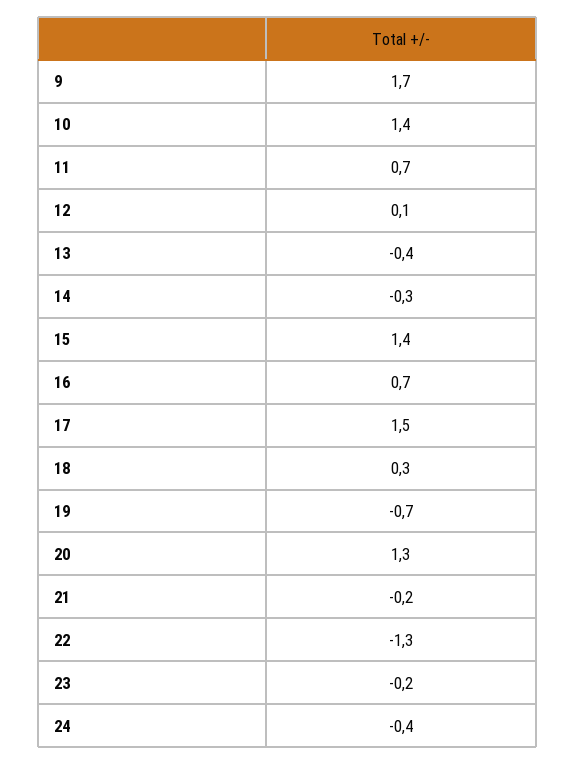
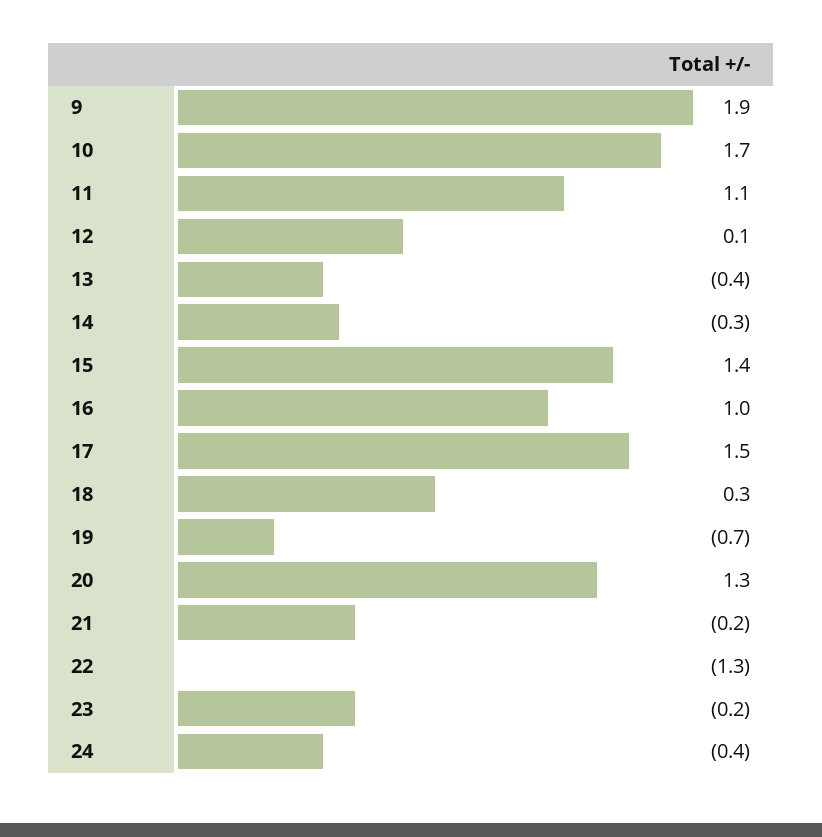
9: 1.7 -> 1.9
10: 1.4 -> 1.7
11: 0.7 -> 1.1
16: 0.7 -> 1

